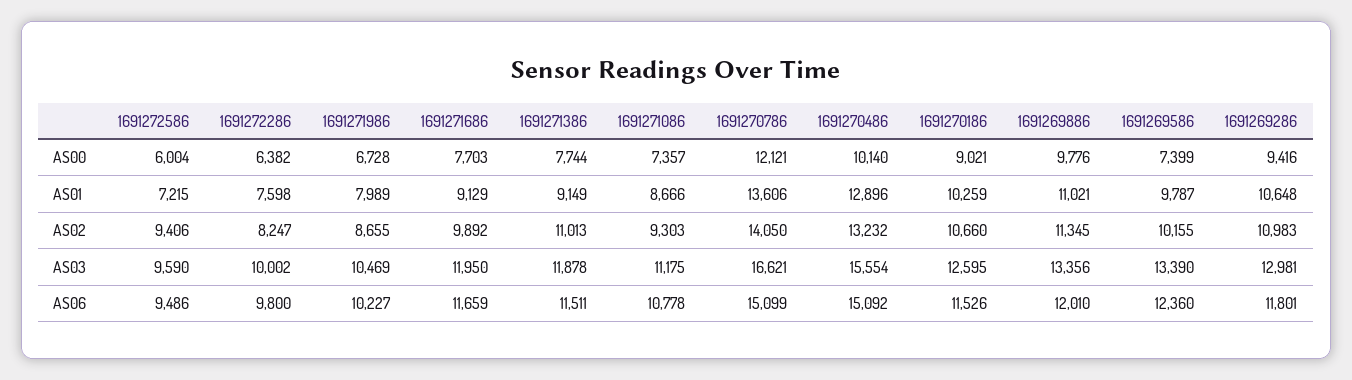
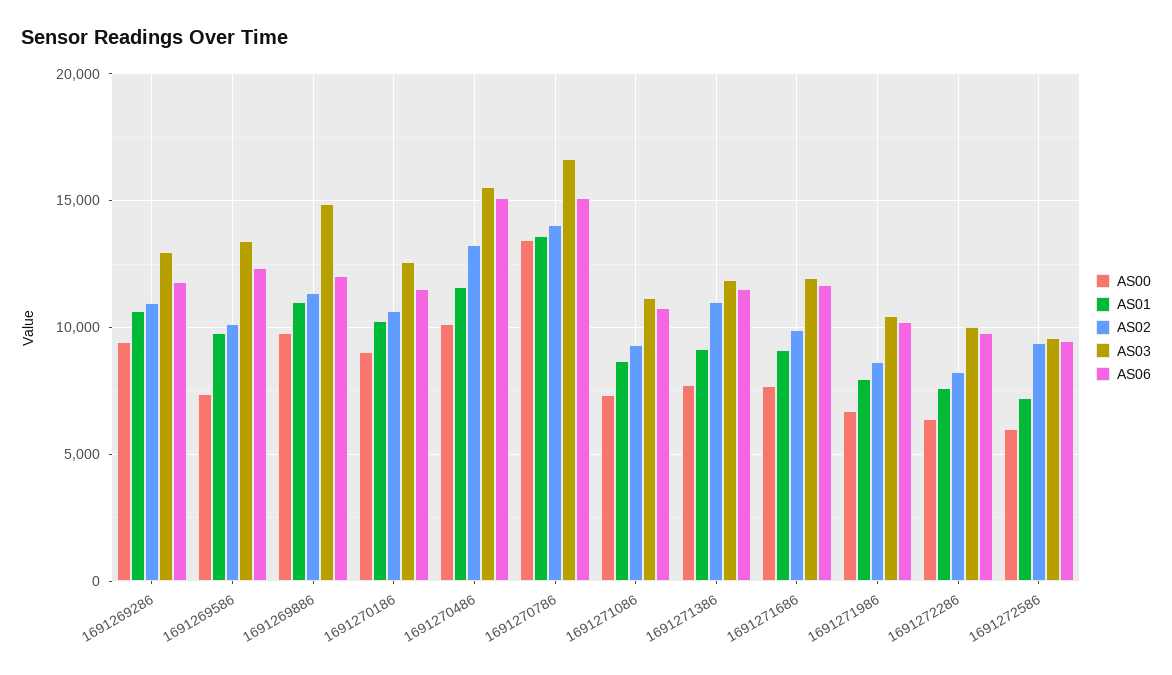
AS00, 1691270786: 12121 -> 13500
AS01, 1691270486: 12896 -> 11500
AS03, 1691269886: 13356 -> 15000

